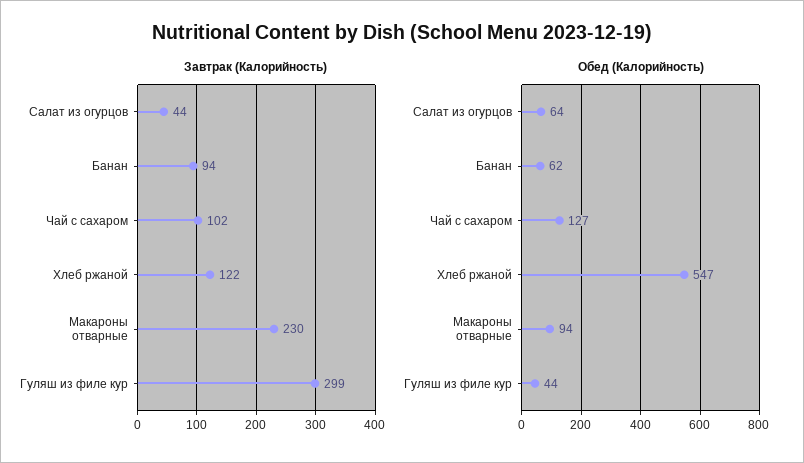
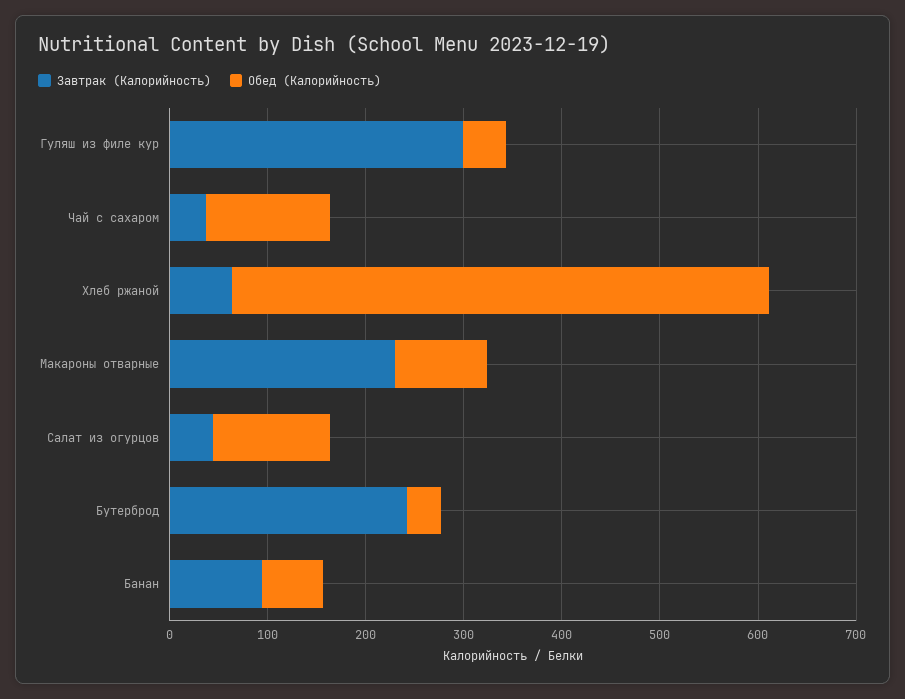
Завтрак (Калорийность), Чай с сахаром: 102 -> 40
Завтрак (Калорийность), Хлеб ржаной: 122 -> 60
Обед (Калорийность), Салат из огурцов: 64 -> 120
Завтрак (Калорийность), Бутерброд: none -> 240
Обед (Калорийность), Бутерброд: none -> 40

